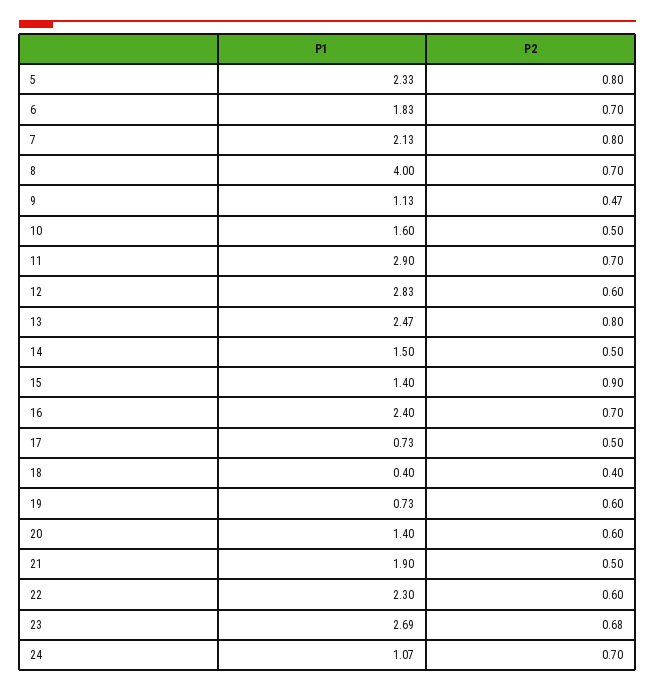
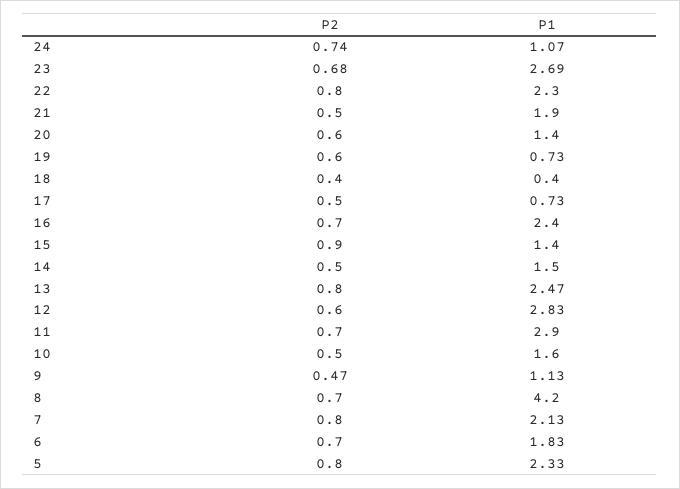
P1, 8: 4 -> 4.2
P2, 22: 0.6 -> 0.8
P2, 24: 0.7 -> 0.74

